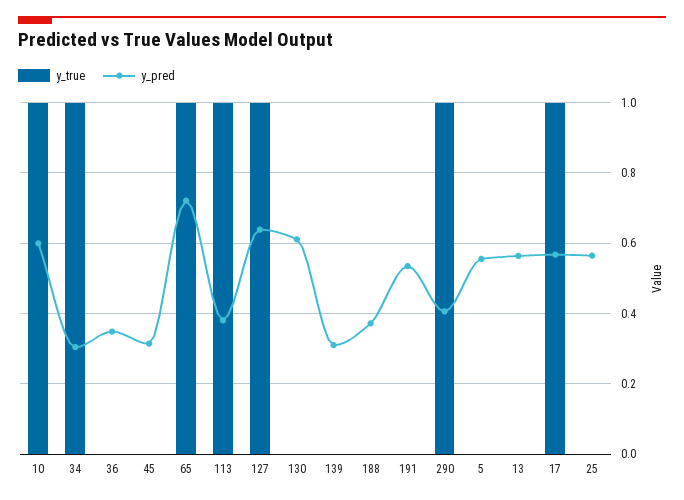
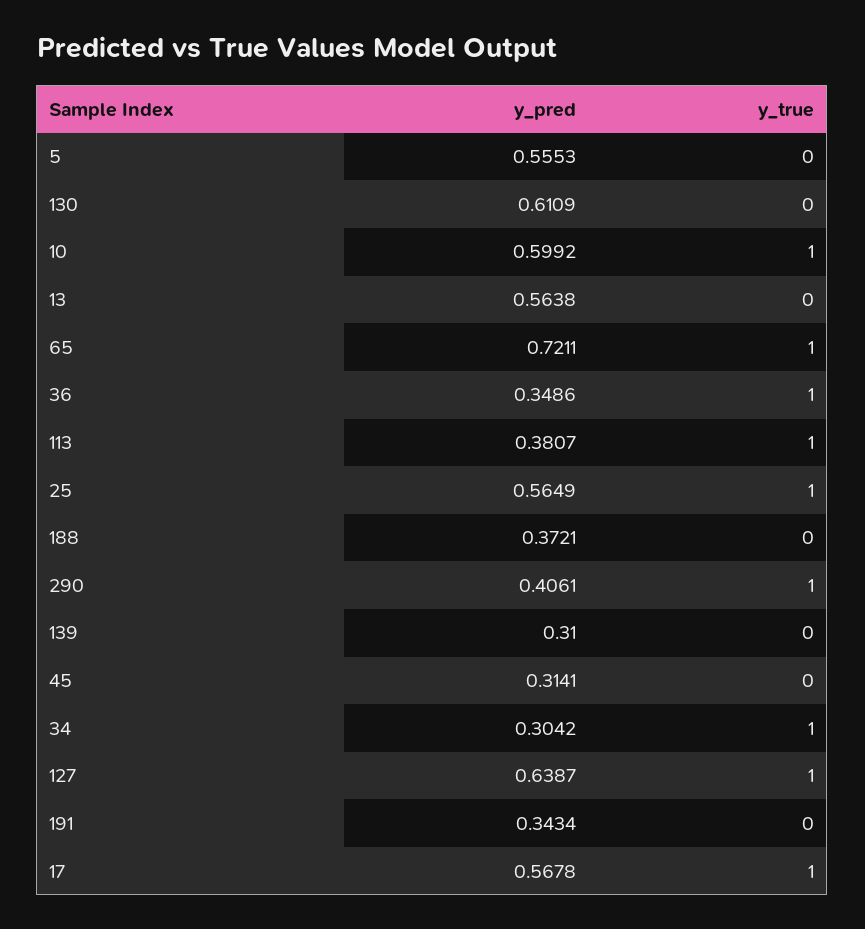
y_true, 36: 0 -> 1
y_pred, 191: 0.54 -> 0.3434
y_true, 25: 0 -> 1

